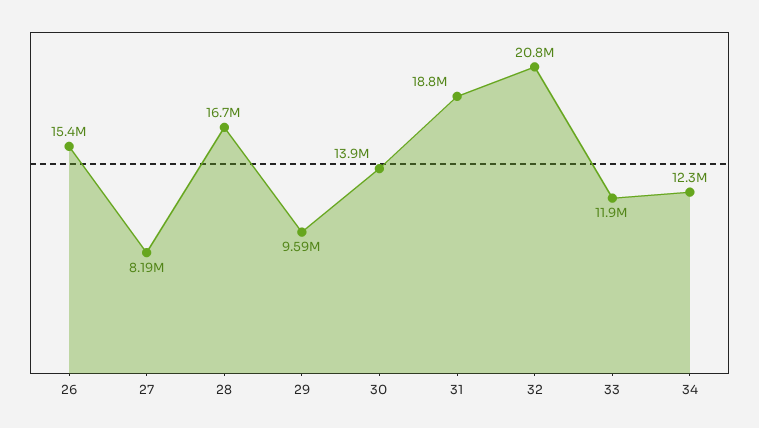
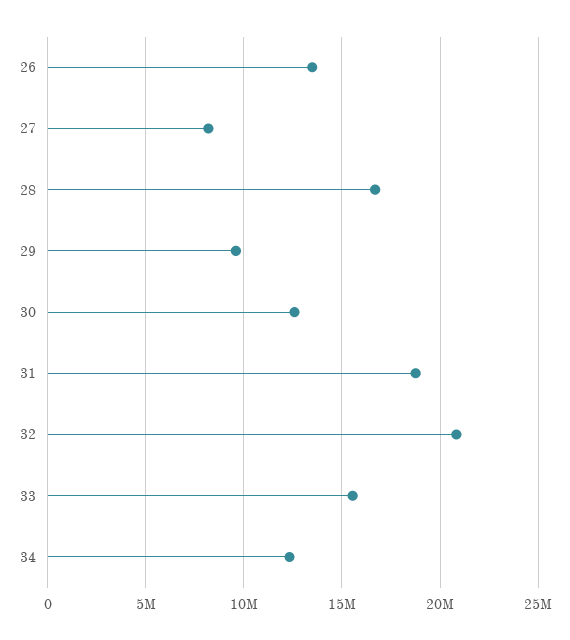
26: 15400000 -> 13500000
30: 13900000 -> 12500000
33: 11900000 -> 15500000

